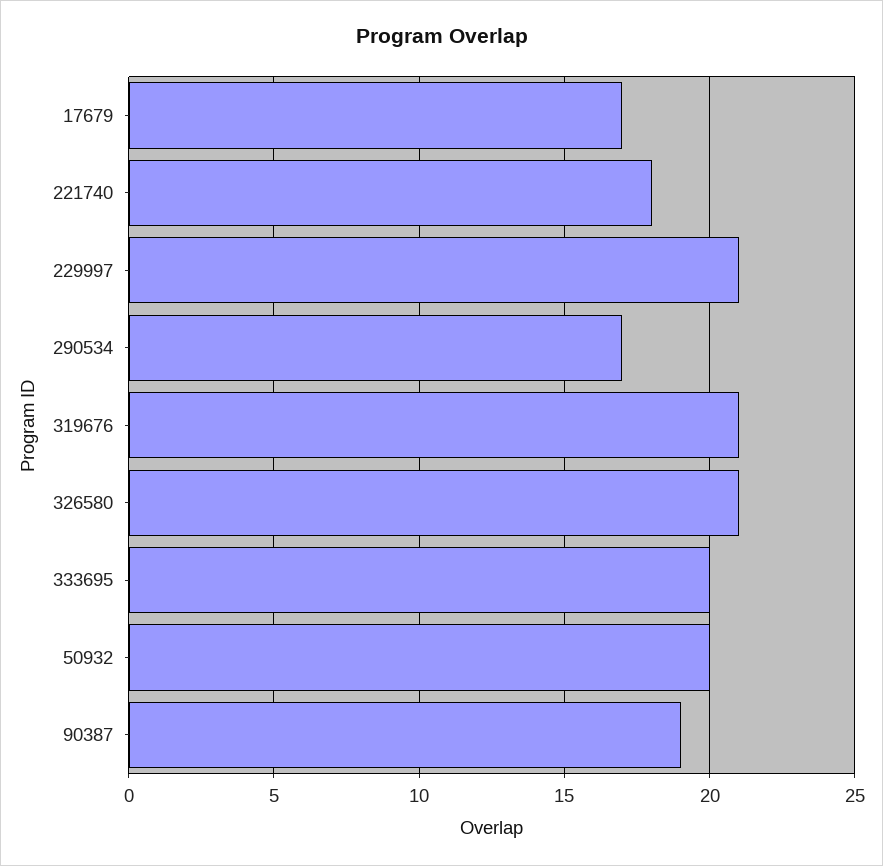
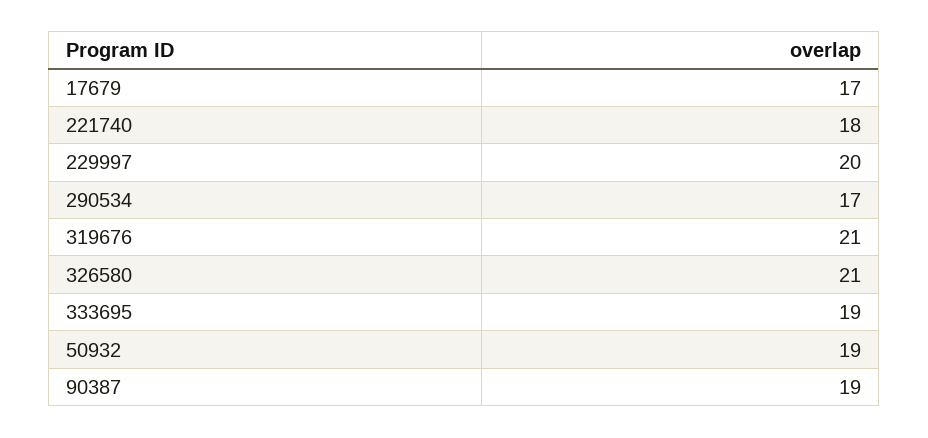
229997: 21 -> 20
333695: 20 -> 19
50932: 20 -> 19

